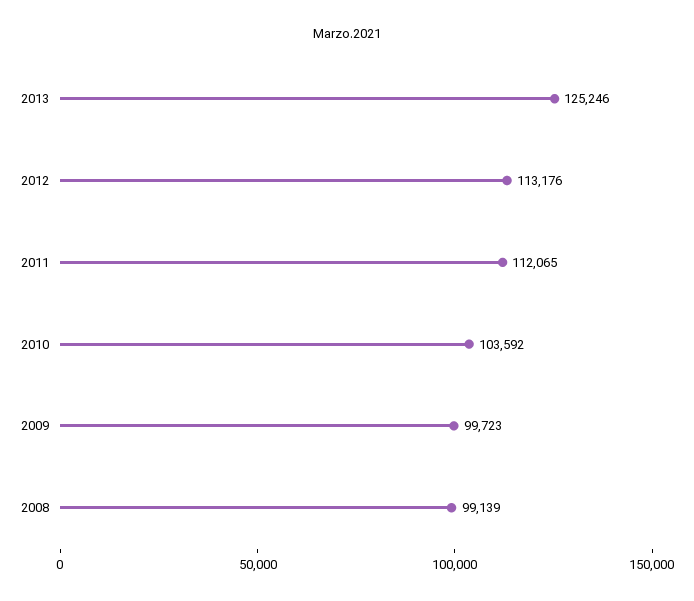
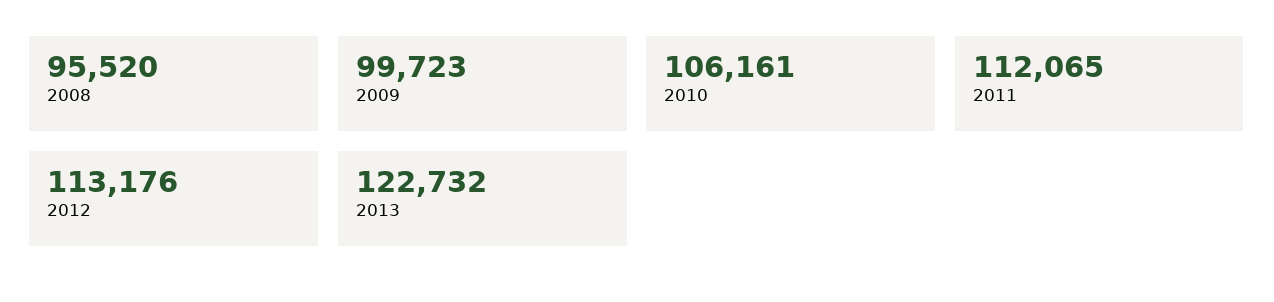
2013: 125246 -> 122732
2010: 103592 -> 106161
2008: 99139 -> 95520

